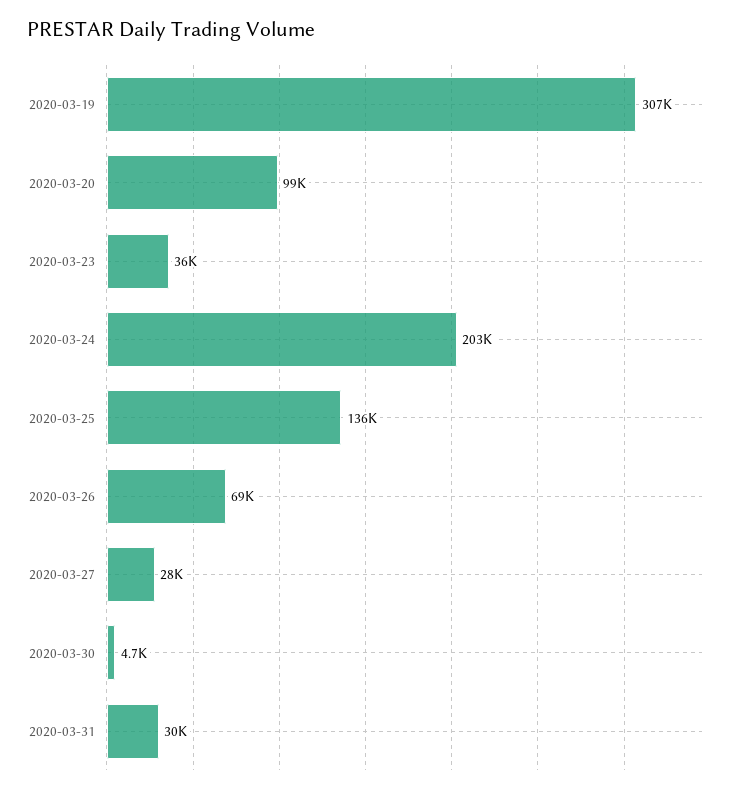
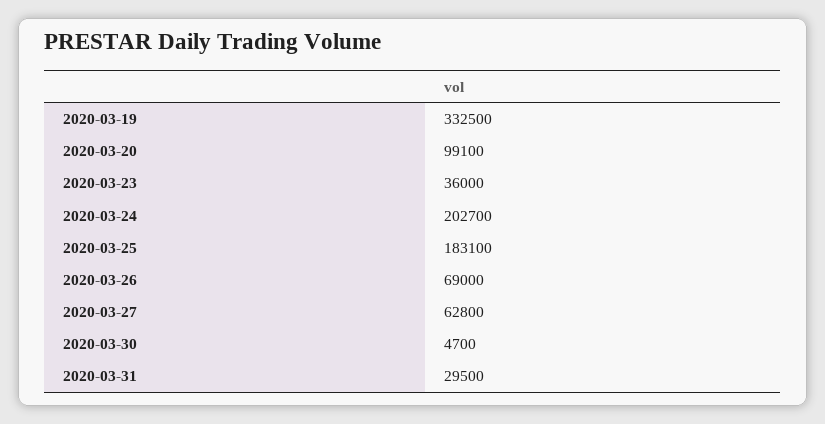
2020-03-19: 307000 -> 332500
2020-03-25: 136000 -> 183100
2020-03-27: 28000 -> 62800

